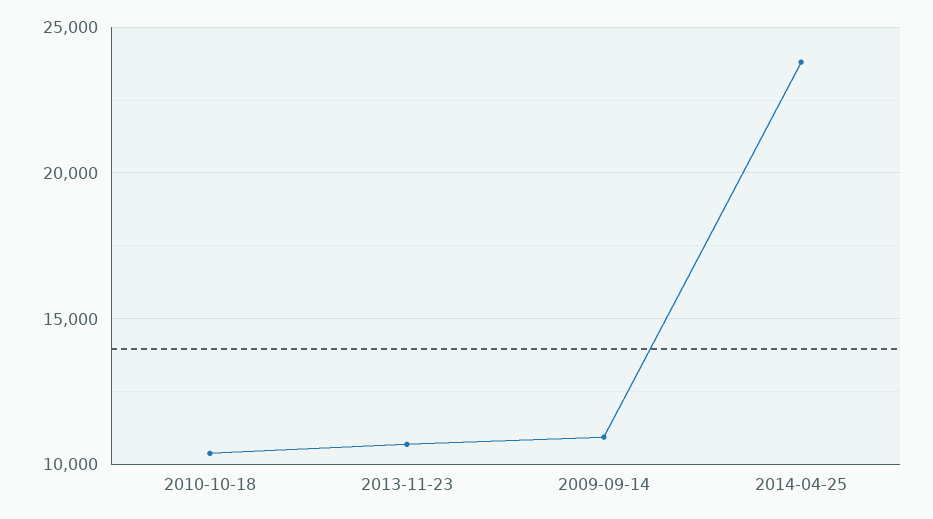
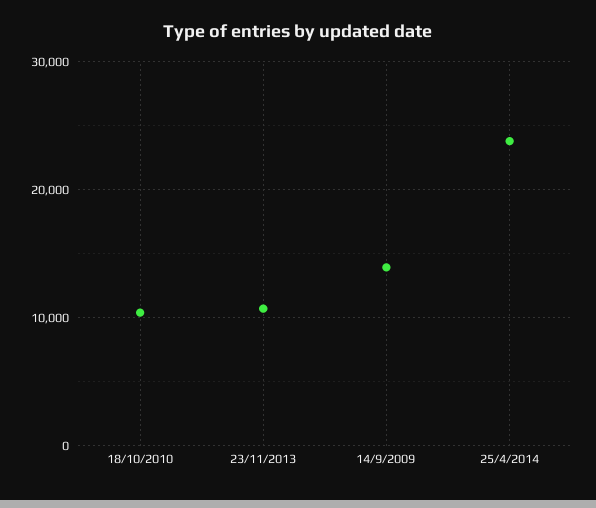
2009-09-14: 11000 -> 14000

